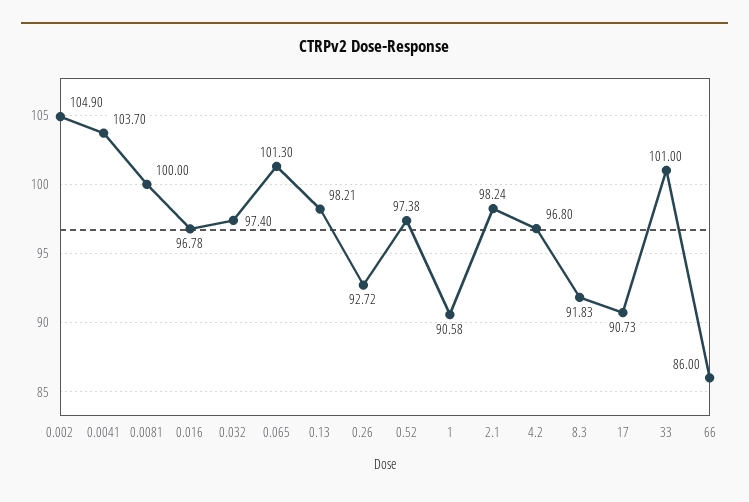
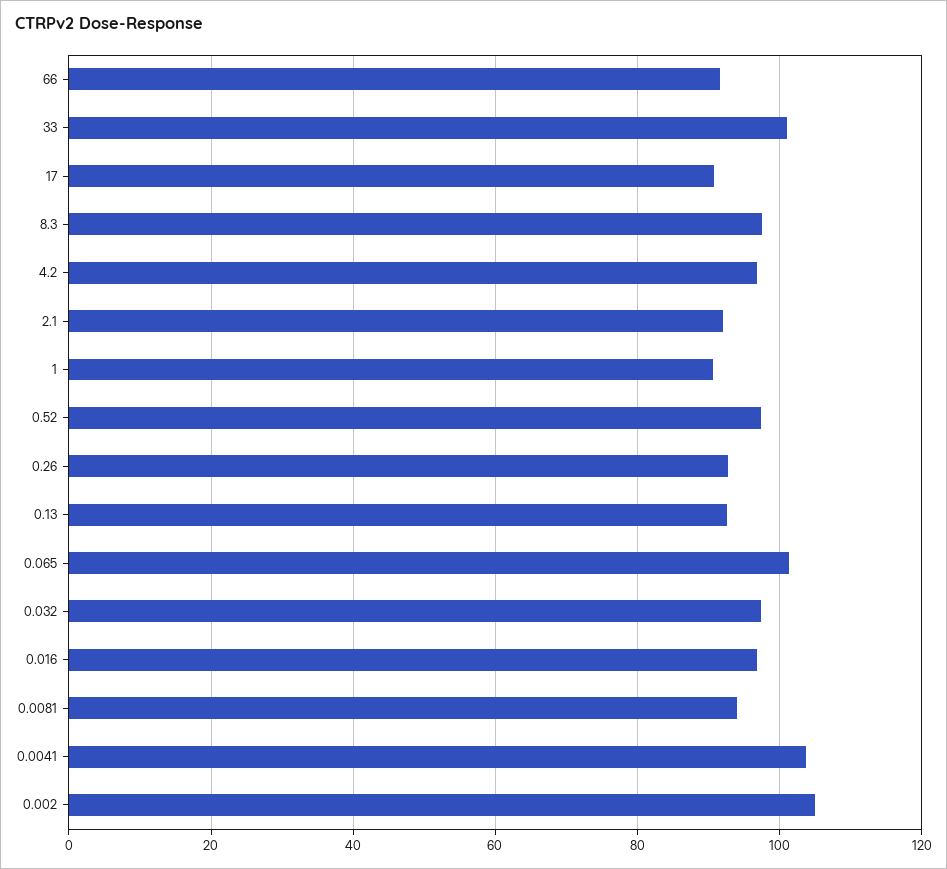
0.0081: 100 -> 94
0.13: 98.21 -> 92
2.1: 98.24 -> 92
8.3: 91.83 -> 98
66: 86 -> 92

